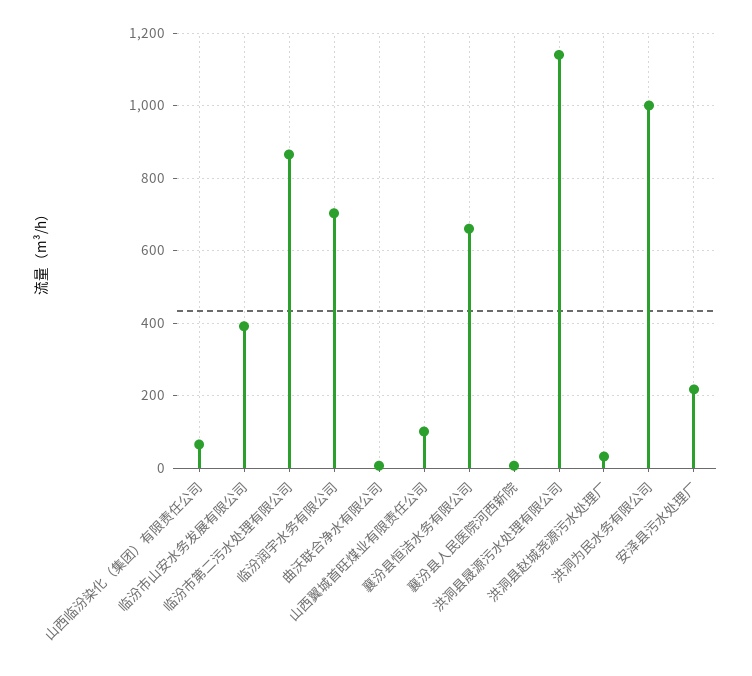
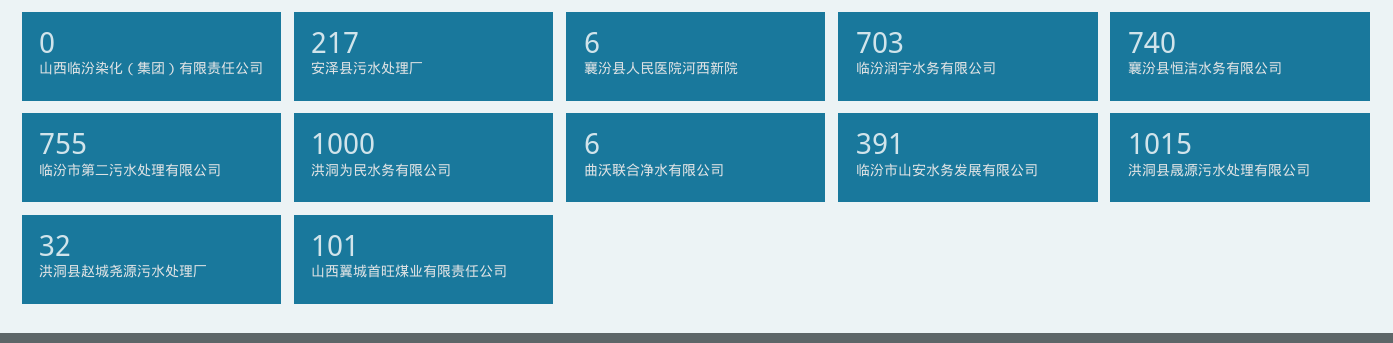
山西临汾染化（集团）有限责任公司: 60 -> 0
临汾市第二污水处理有限公司: 860 -> 755
襄汾县恒洁水务有限公司: 660 -> 740
洪洞县晟源污水处理有限公司: 1140 -> 1015

